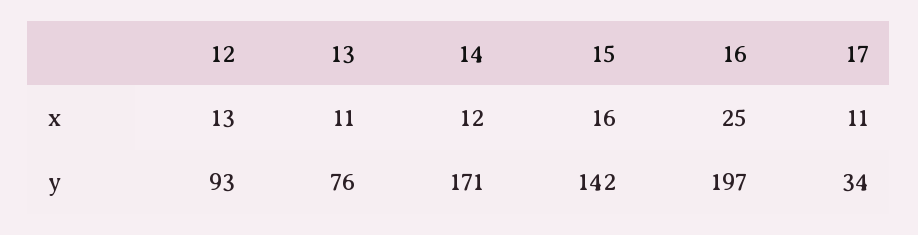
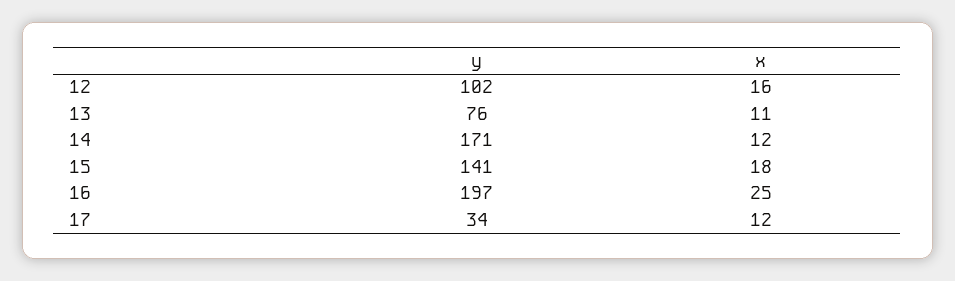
12, x: 13 -> 16
15, x: 16 -> 18
17, x: 11 -> 12
12, y: 93 -> 102
15, y: 142 -> 141

